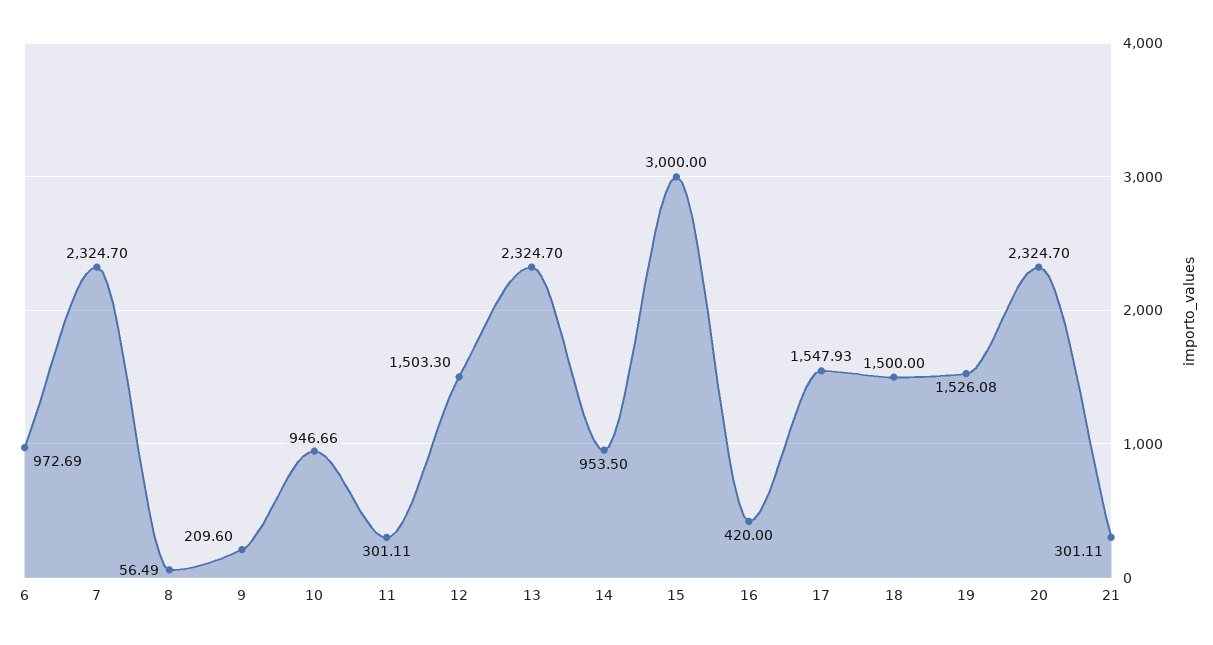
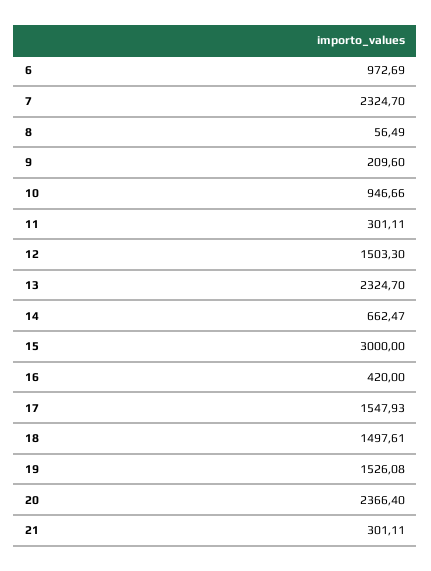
14: 953.5 -> 662.47
18: 1500 -> 1497.61
20: 2324.7 -> 2366.4

